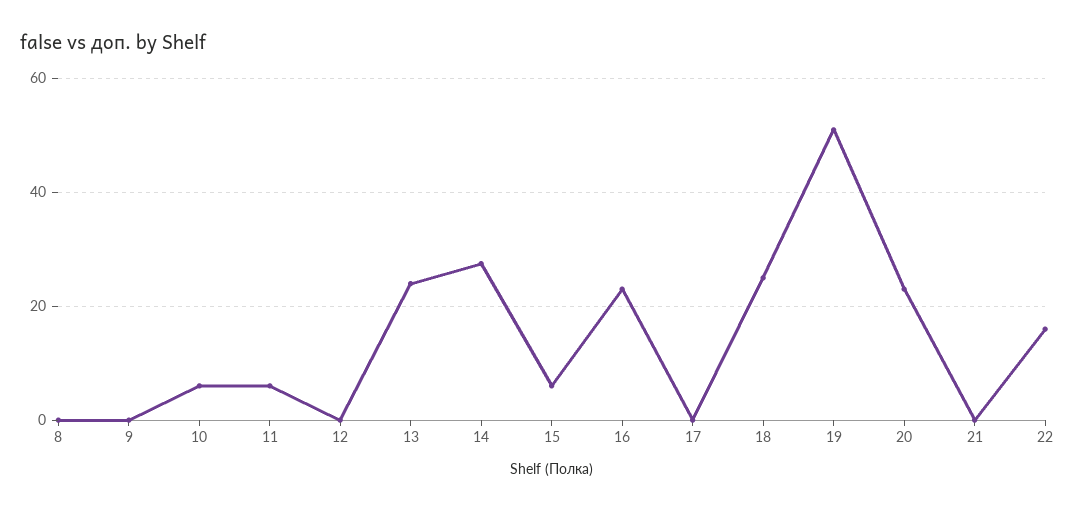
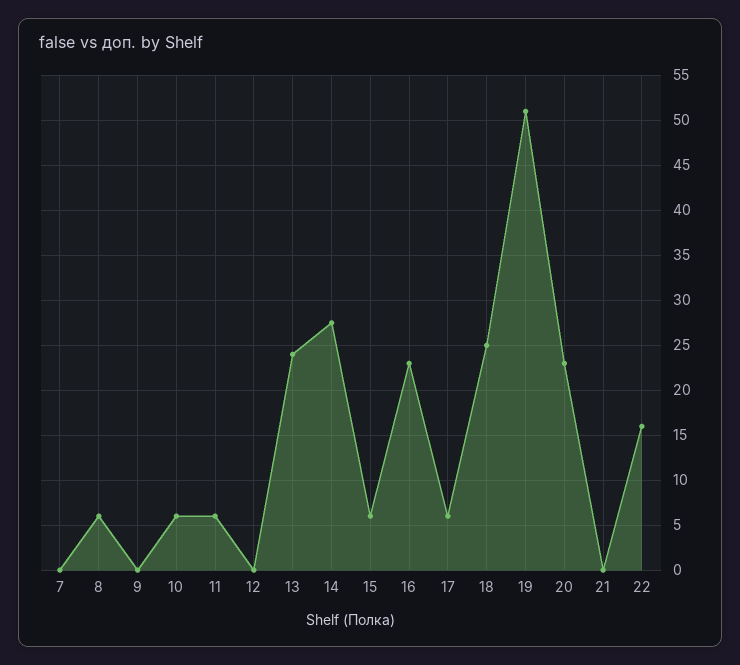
8: 0 -> 6
17: 0 -> 6
7: none -> 0

